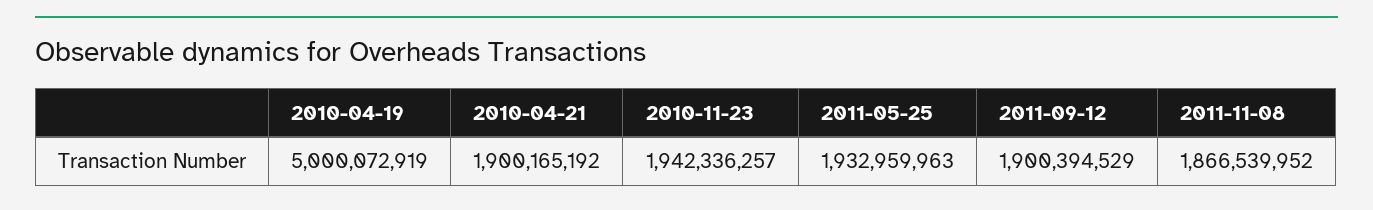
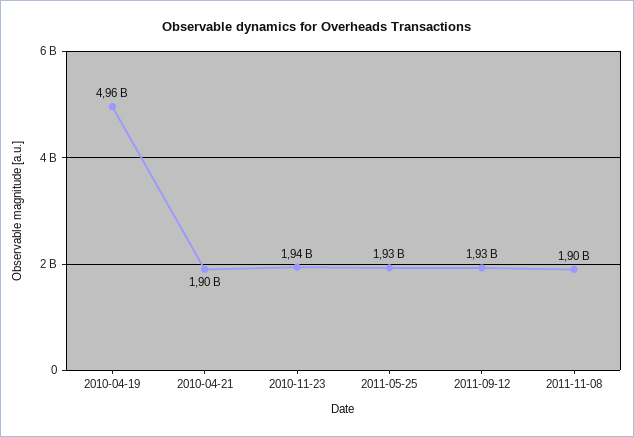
2010-04-19: 5000072919 -> 4960000000
2011-09-12: 1900394529 -> 1930000000
2011-11-08: 1866539952 -> 1900000000

